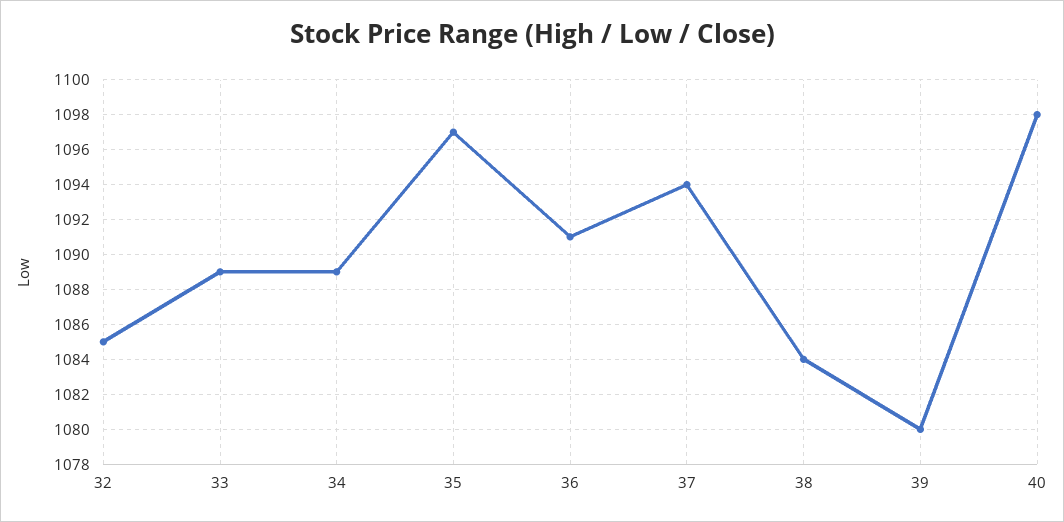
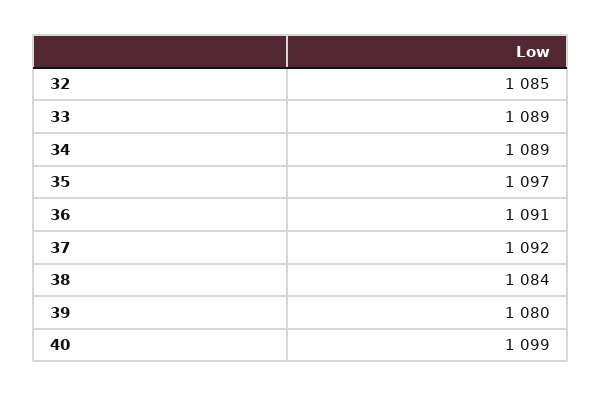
37: 1094 -> 1092
40: 1098 -> 1099

